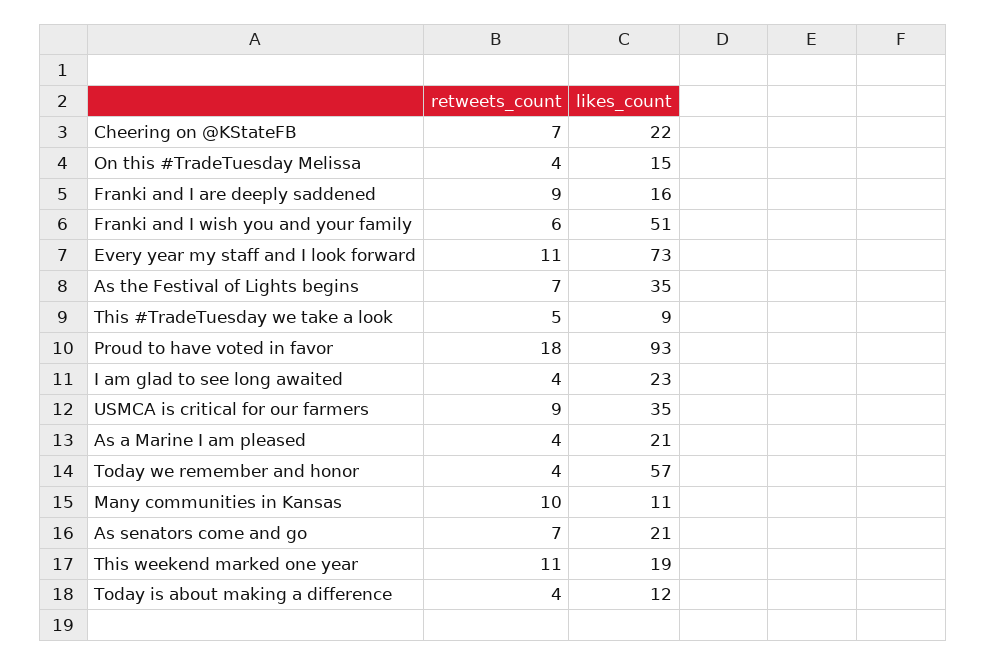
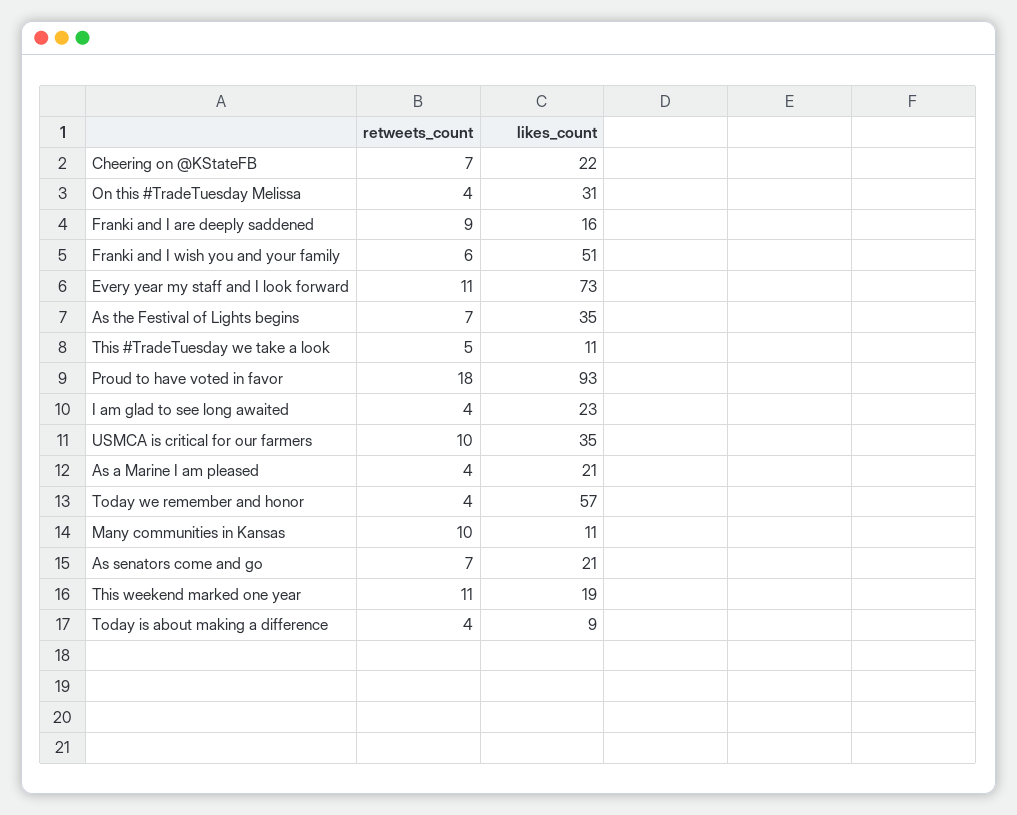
likes_count, On this #TradeTuesday Melissa: 15 -> 31
likes_count, This #TradeTuesday we take a look: 9 -> 11
retweets_count, USMCA is critical for our farmers: 9 -> 10
likes_count, Today is about making a difference: 12 -> 9

